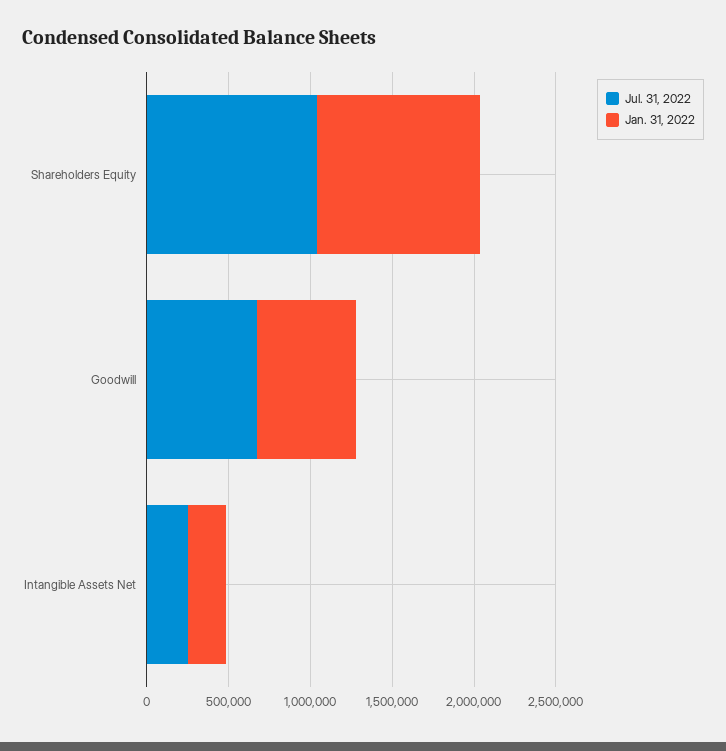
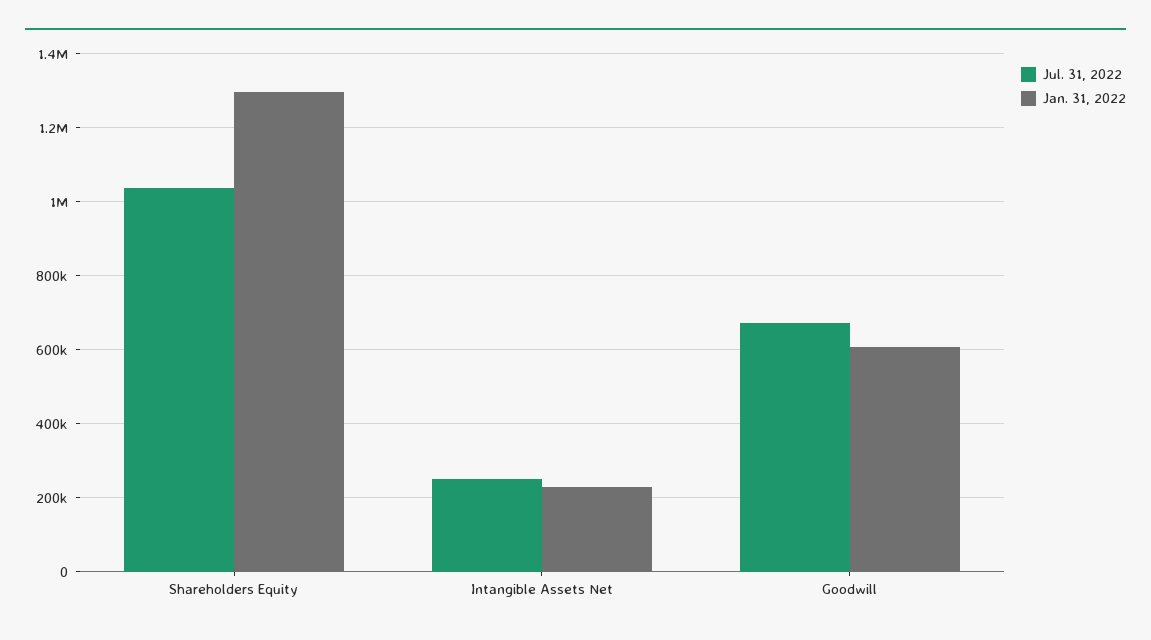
Jan. 31, 2022, Shareholders Equity: 1000000 -> 1300000

